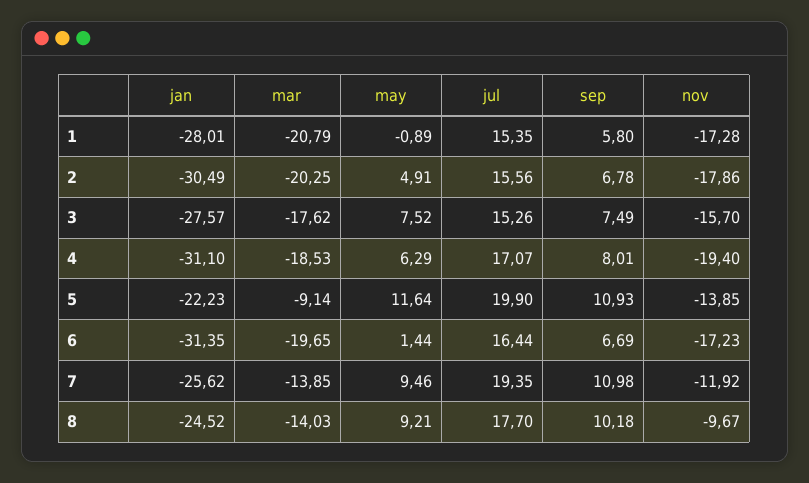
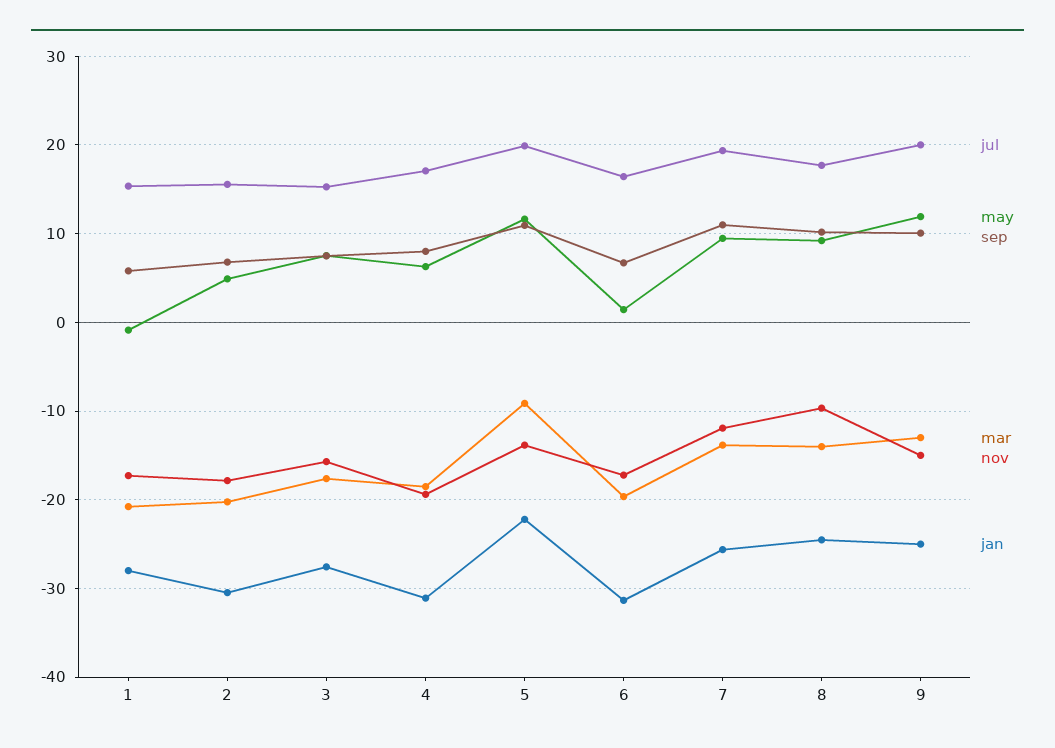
jul, 9: none -> 20
may, 9: none -> 12
sep, 9: none -> 10
mar, 9: none -> -13
nov, 9: none -> -15
jan, 9: none -> -25

